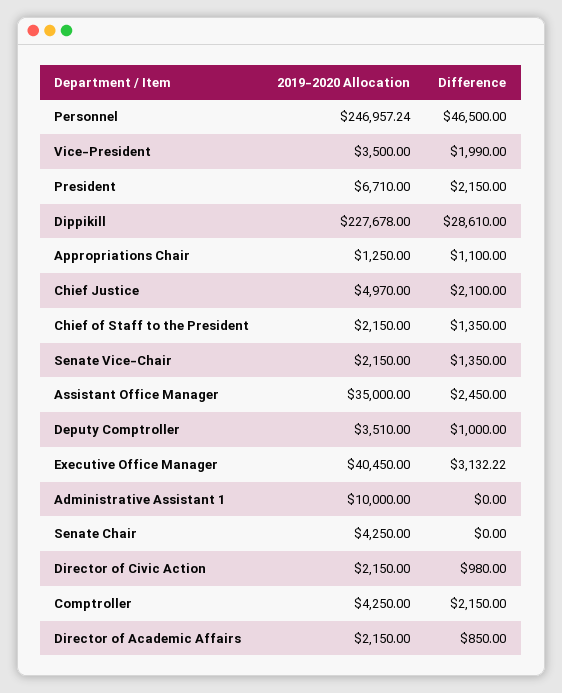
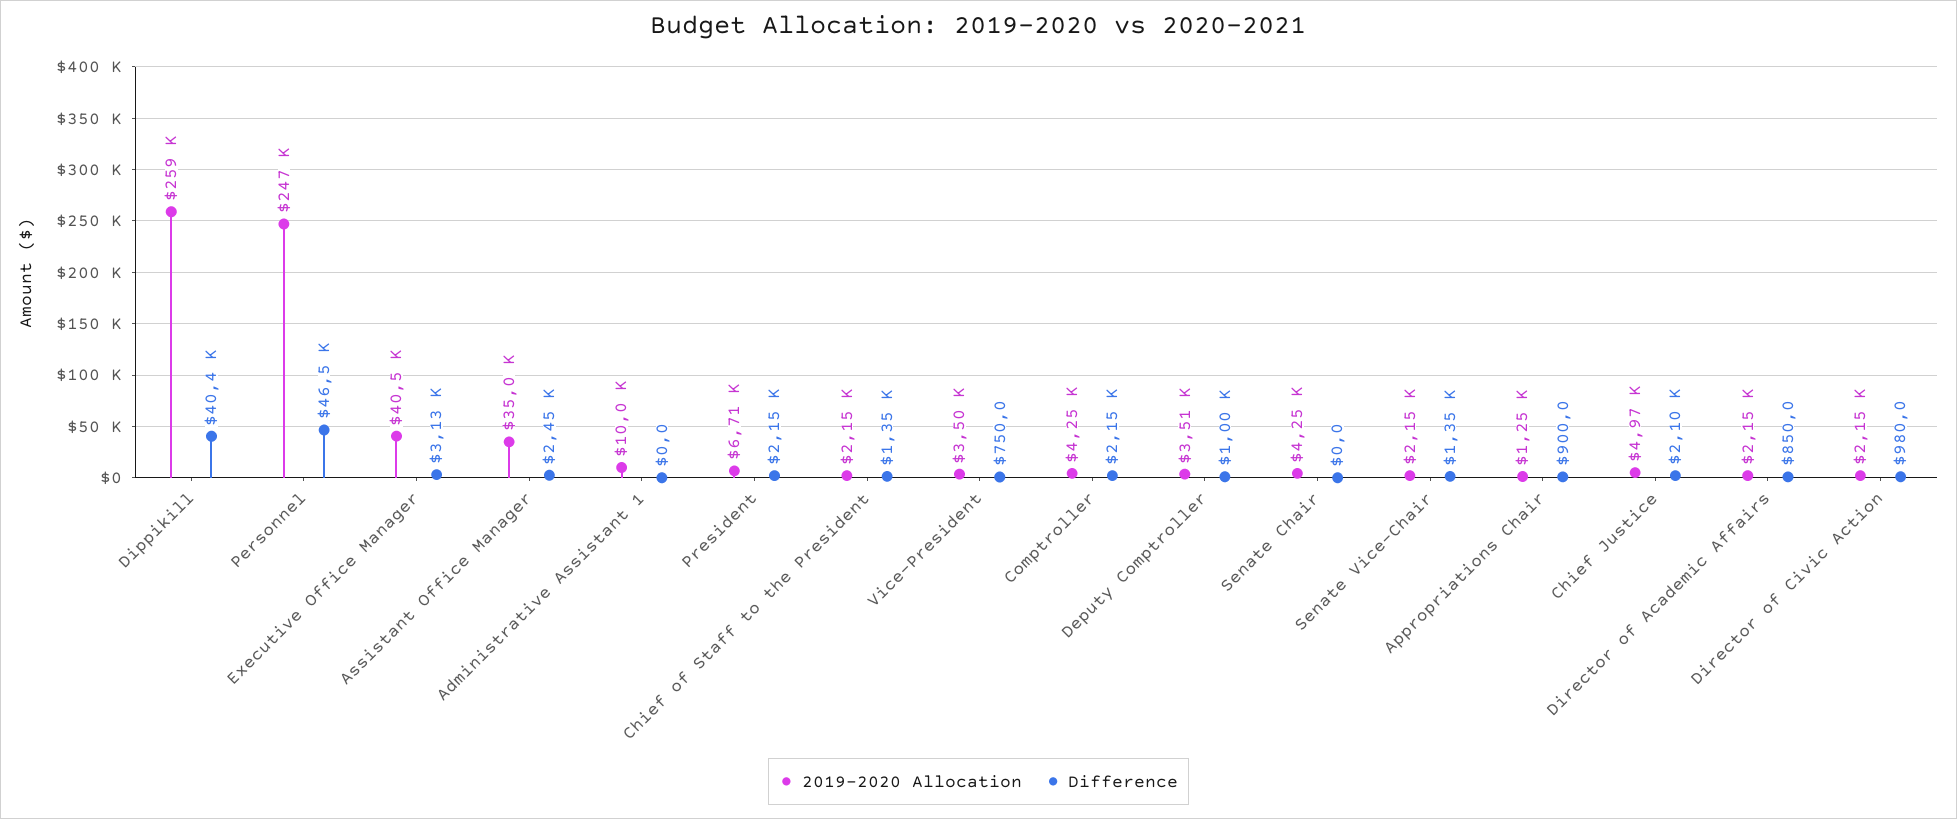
Difference, Vice-President: 1990 -> 750
2019-2020 Allocation, Dippikill: 227678 -> 259000
Difference, Dippikill: 28610 -> 40400
Difference, Appropriations Chair: 1100 -> 900

